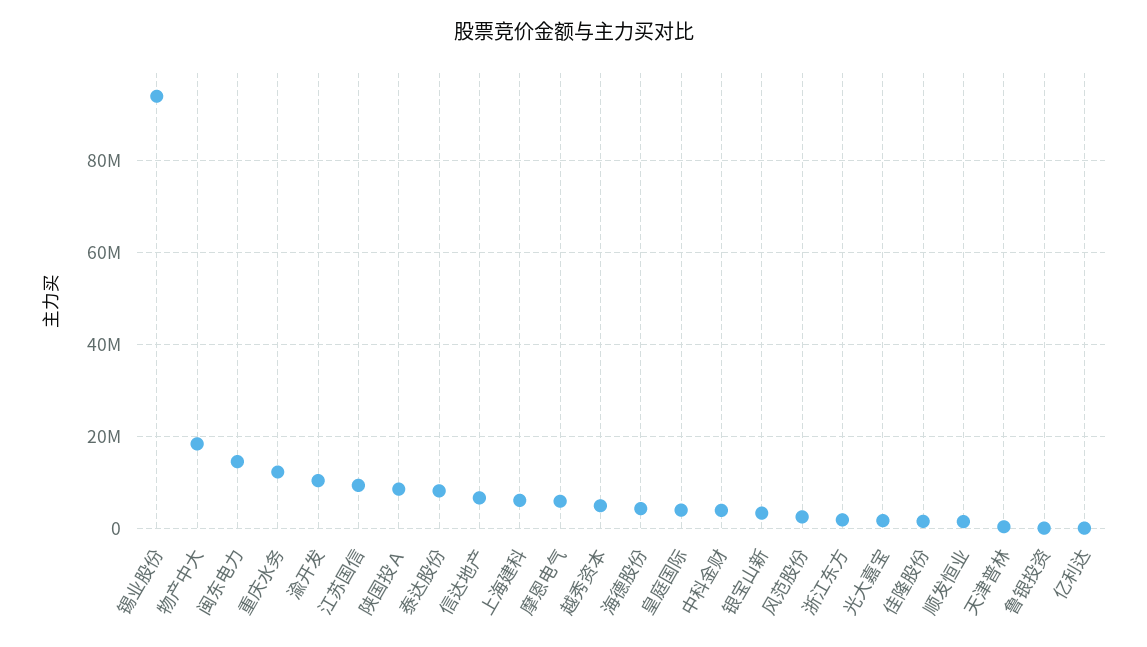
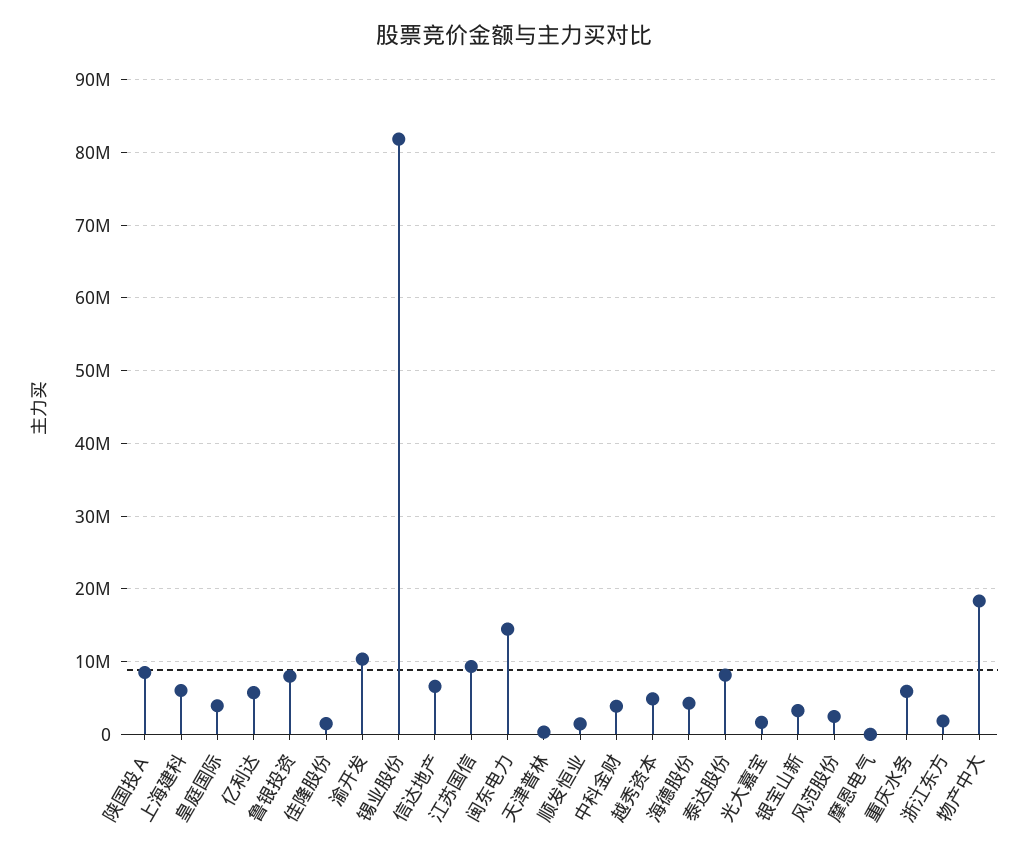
锡业股份: 94000000 -> 82000000
重庆水务: 12000000 -> 6000000
摩恩电气: 6000000 -> 0
鲁银投资: 0 -> 8000000
亿利达: 0 -> 6000000

